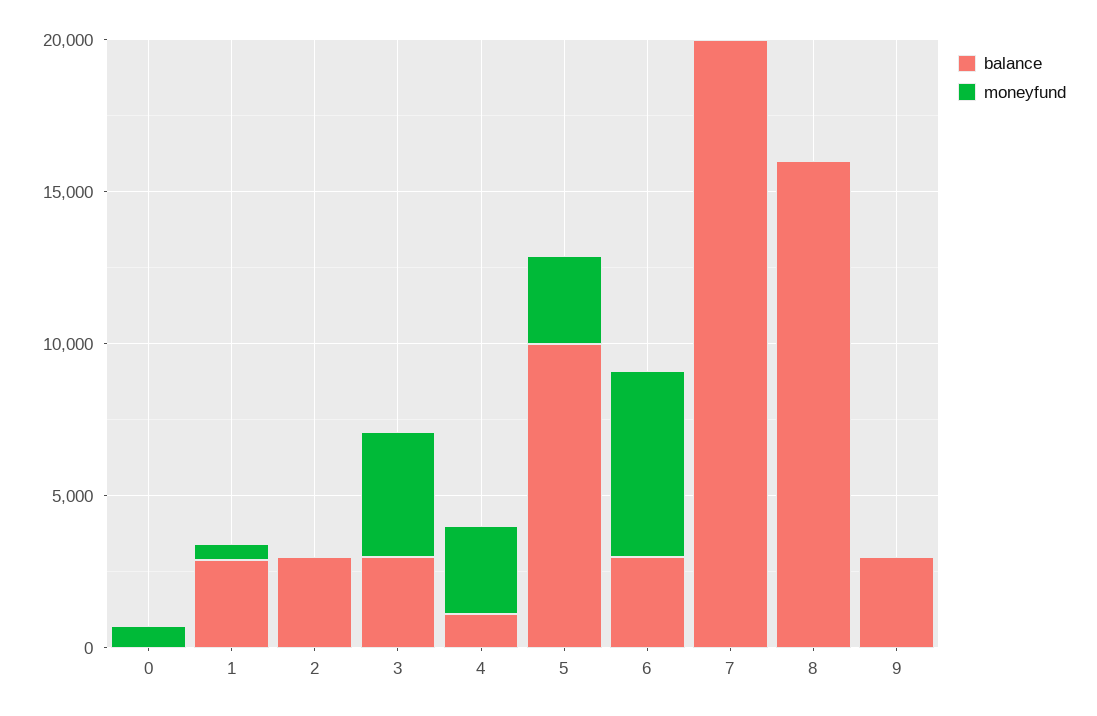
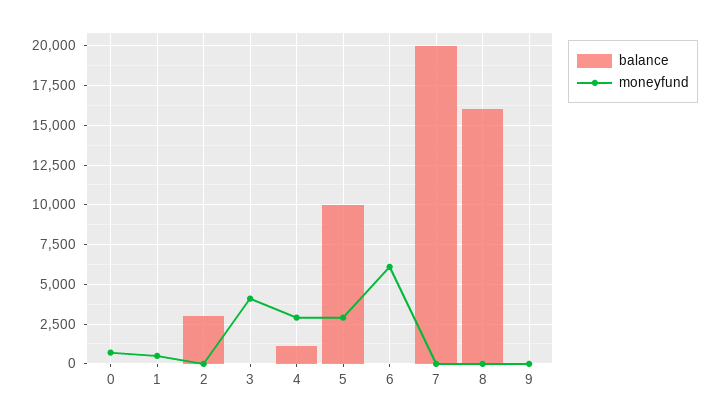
balance, 1: 3000 -> 0
balance, 3: 3000 -> 0
balance, 6: 3000 -> 0
balance, 9: 3000 -> 0

